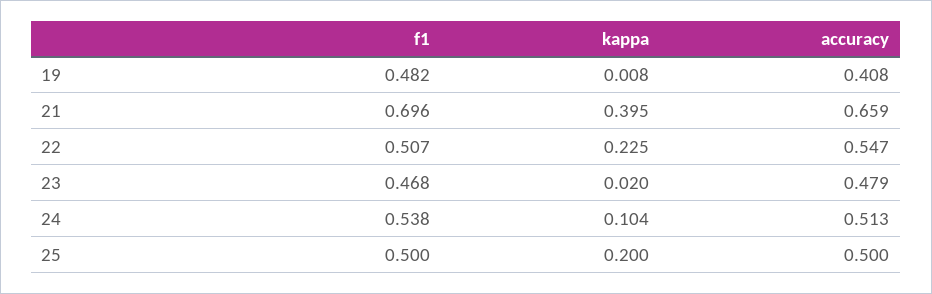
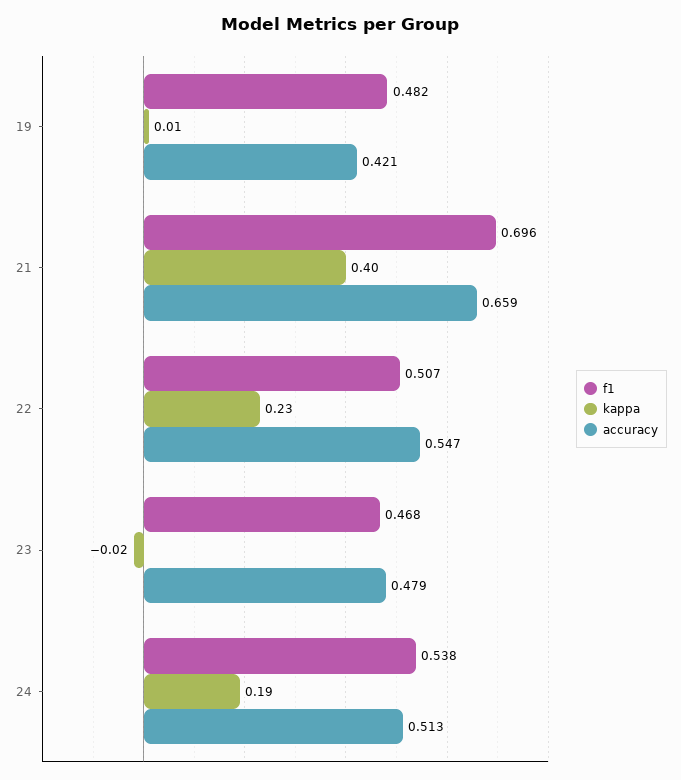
accuracy, 19: 0.408 -> 0.421
kappa, 23: 0.02 -> -0.02
kappa, 24: 0.104 -> 0.19
f1, 25: 0.5 -> none
kappa, 25: 0.2 -> none
accuracy, 25: 0.5 -> none

